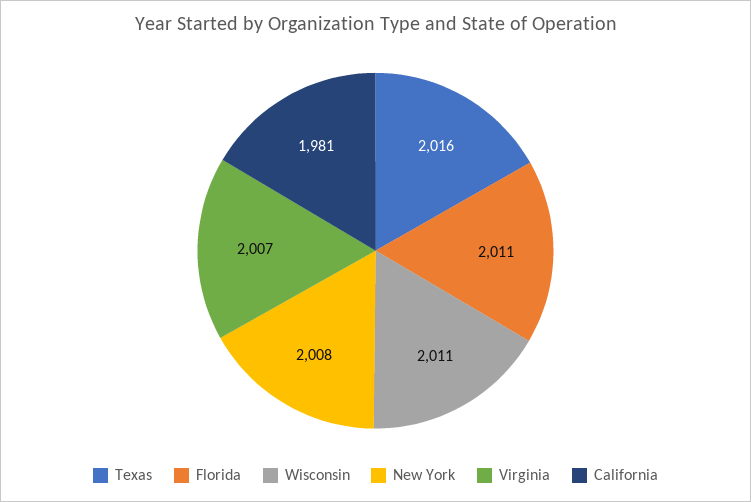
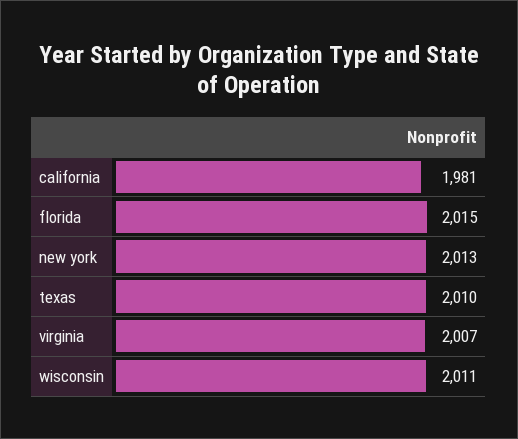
Texas: 2016 -> 2010
Florida: 2011 -> 2015
New York: 2008 -> 2013

